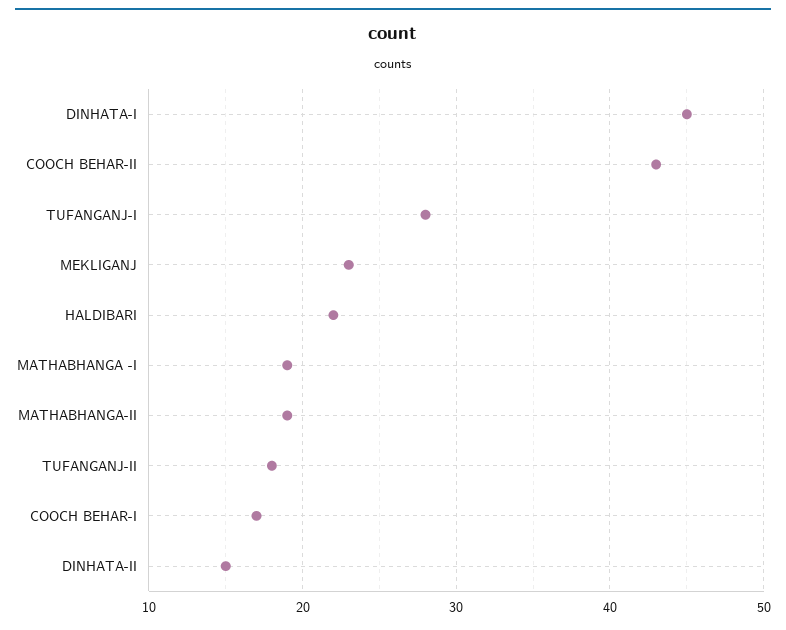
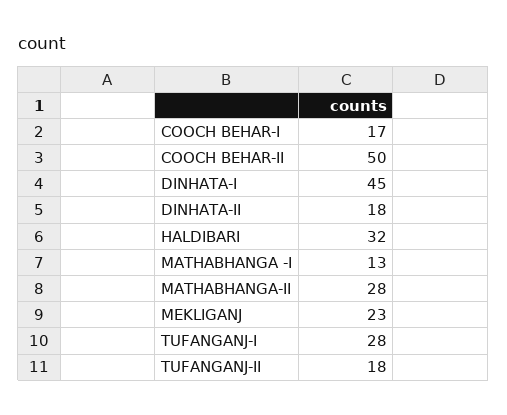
COOCH BEHAR-II: 43 -> 50
HALDIBARI: 22 -> 32
MATHABHANGA -I: 19 -> 13
MATHABHANGA-II: 19 -> 28
DINHATA-II: 15 -> 18

